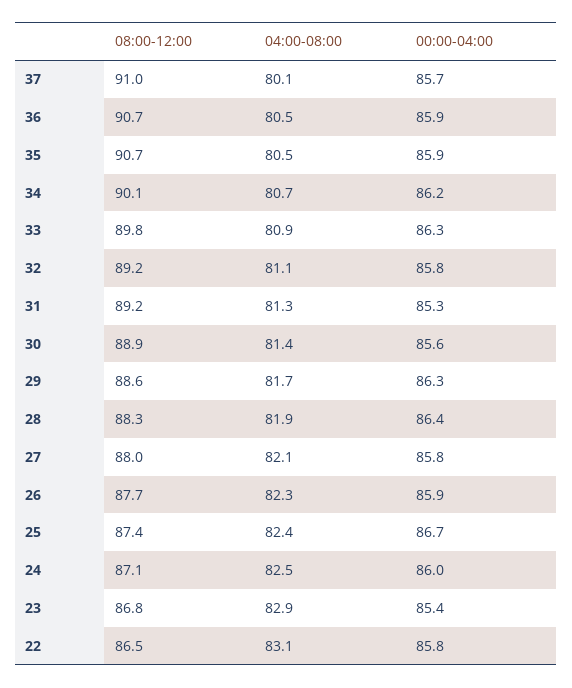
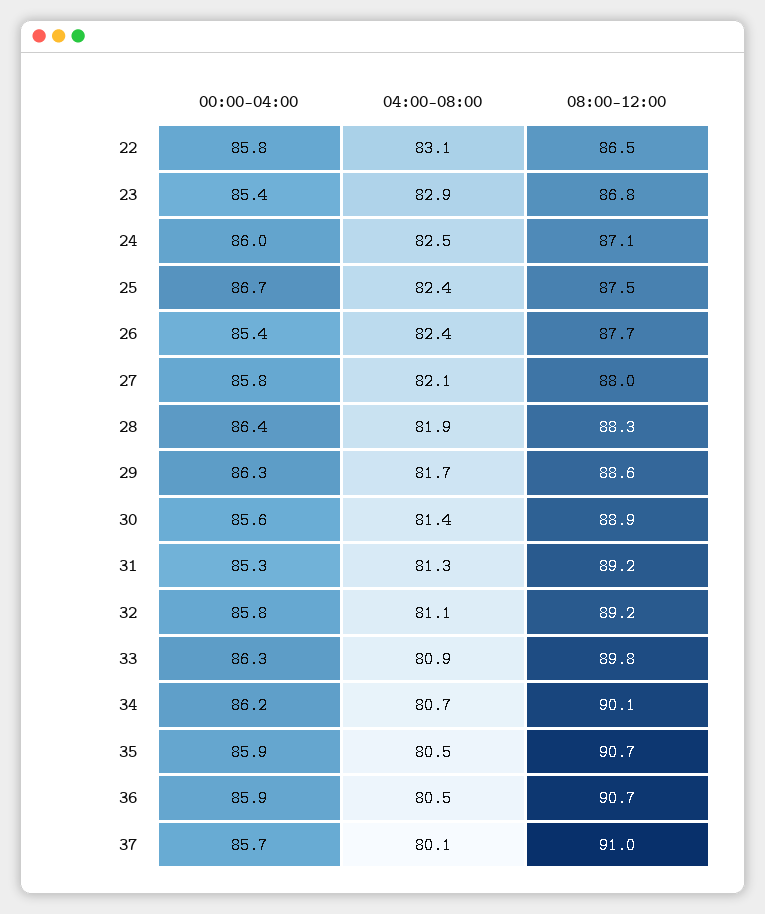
04:00-08:00, 26: 82.3 -> 82.4
00:00-04:00, 26: 85.9 -> 85.4
08:00-12:00, 25: 87.4 -> 87.5

